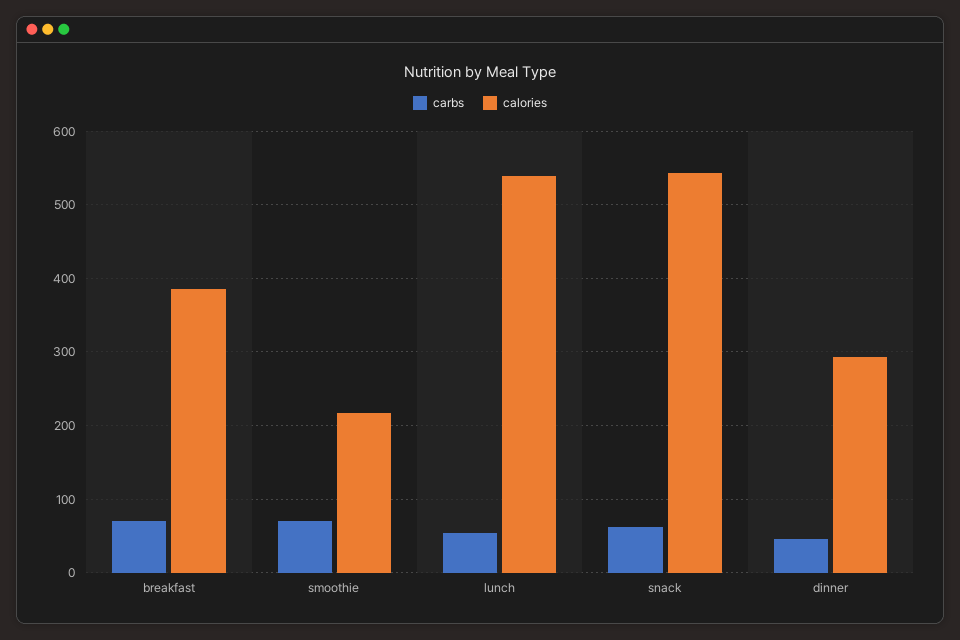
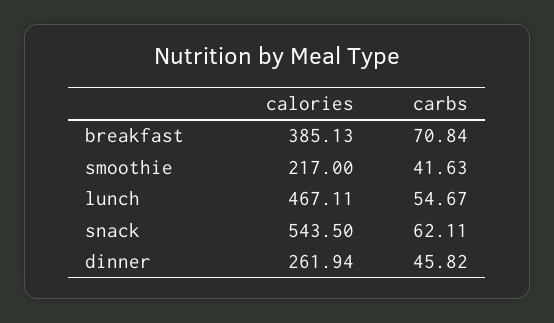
carbs, smoothie: 70 -> 41.63
calories, lunch: 540 -> 467.11
calories, dinner: 290 -> 261.94

